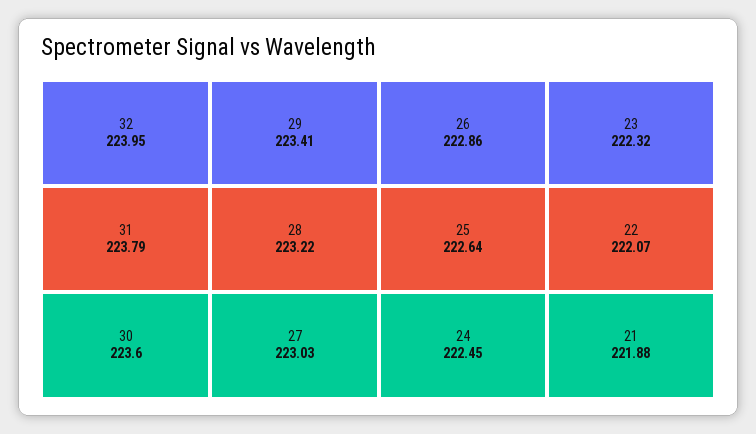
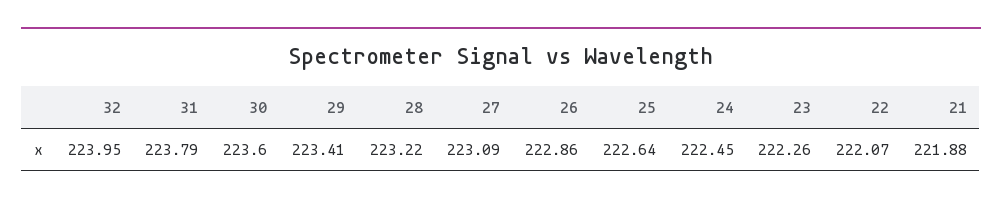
27: 223.03 -> 223.09
23: 222.32 -> 222.26

